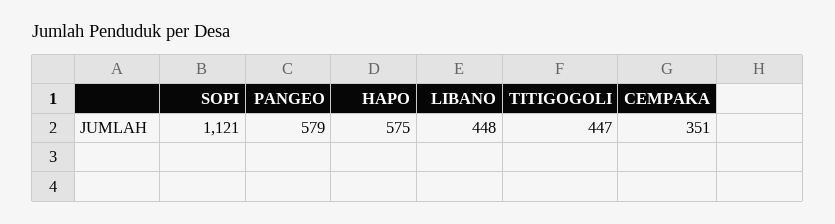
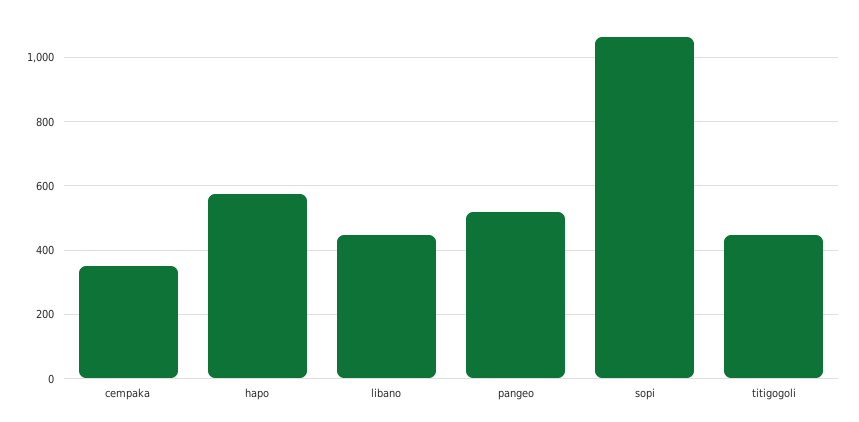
SOPI: 1121 -> 1060
PANGEO: 579 -> 520

